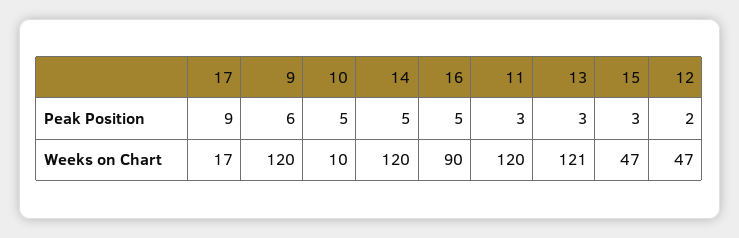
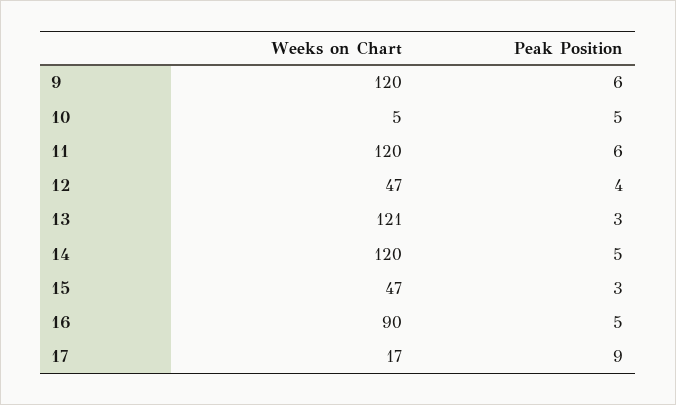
11, Peak Position: 3 -> 6
12, Peak Position: 2 -> 4
10, Weeks on Chart: 10 -> 5

